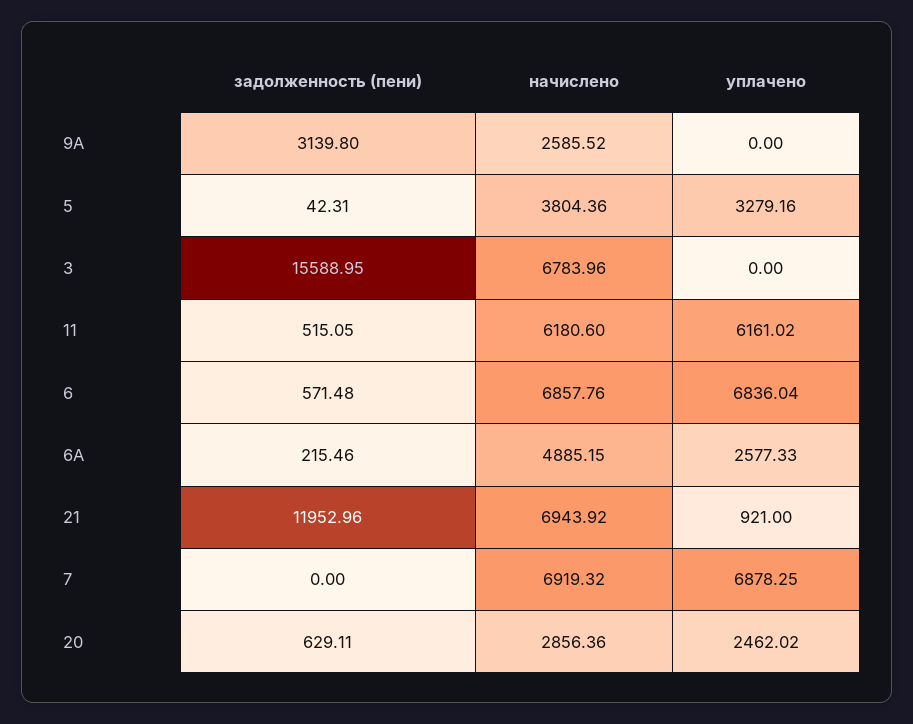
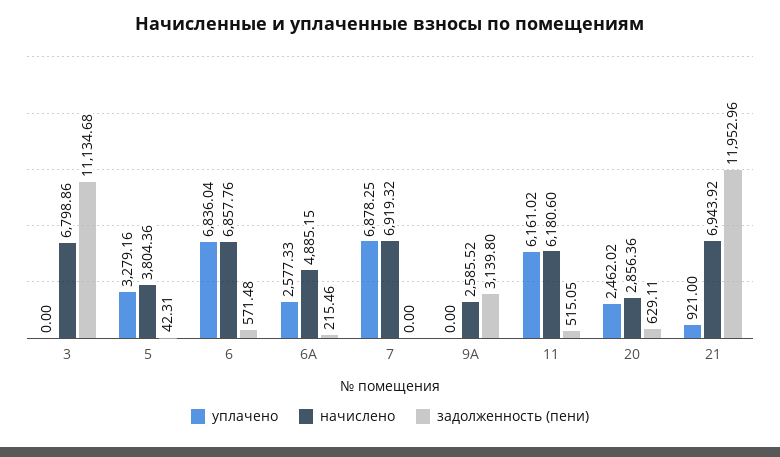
задолженность (пени), 3: 15588.95 -> 11134.68
начислено, 3: 6783.96 -> 6798.86

